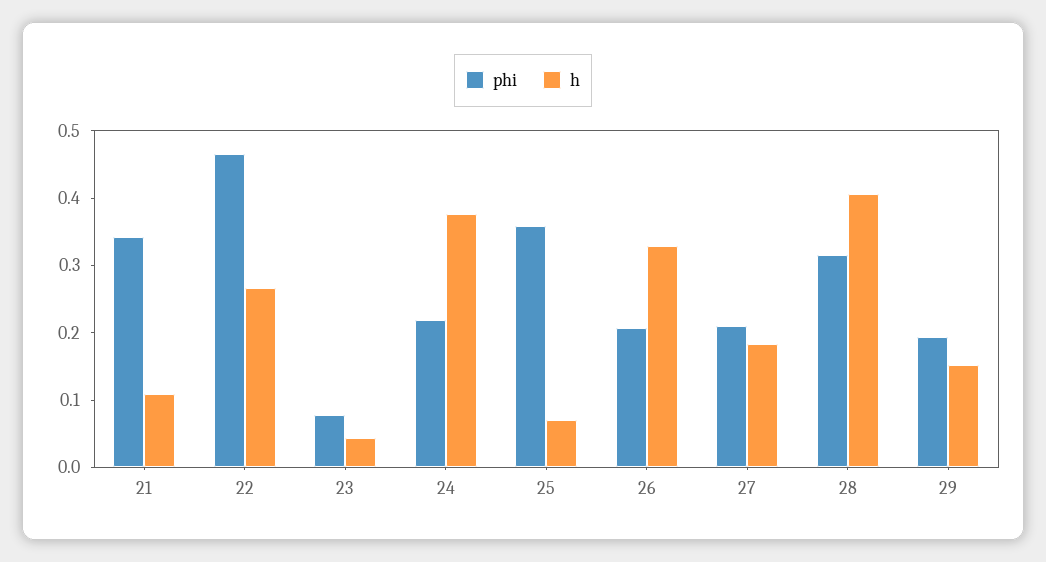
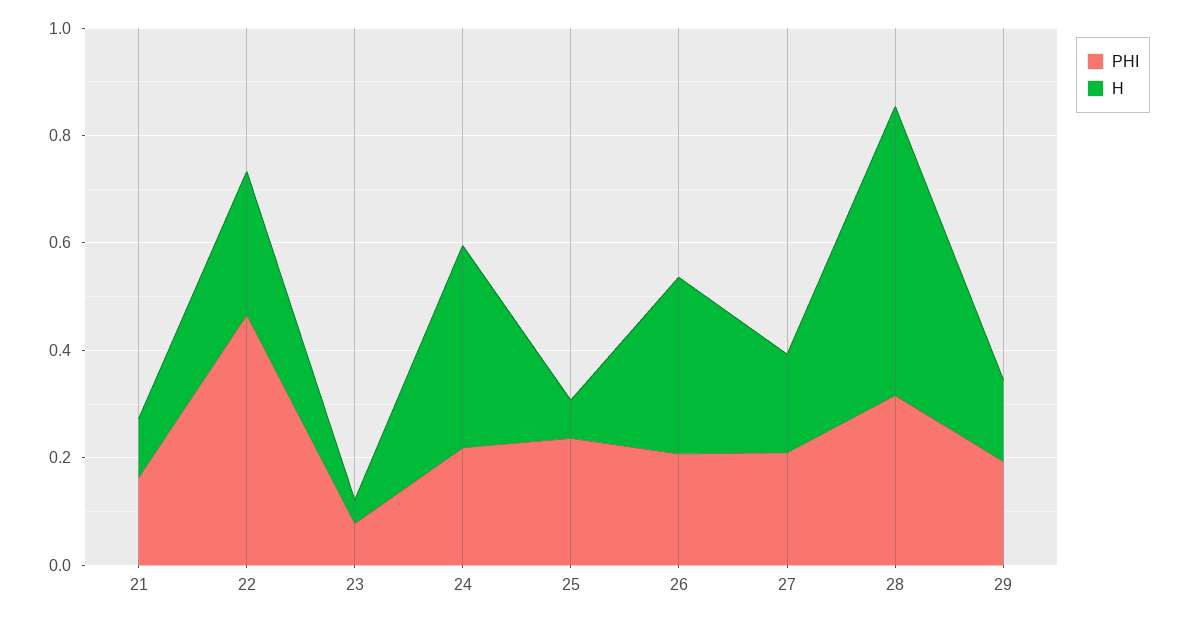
phi, 21: 0.34 -> 0.15
phi, 25: 0.36 -> 0.25
h, 28: 0.4 -> 0.55

